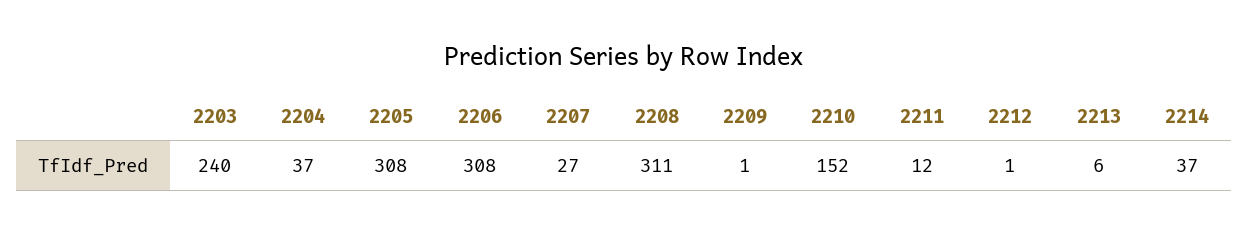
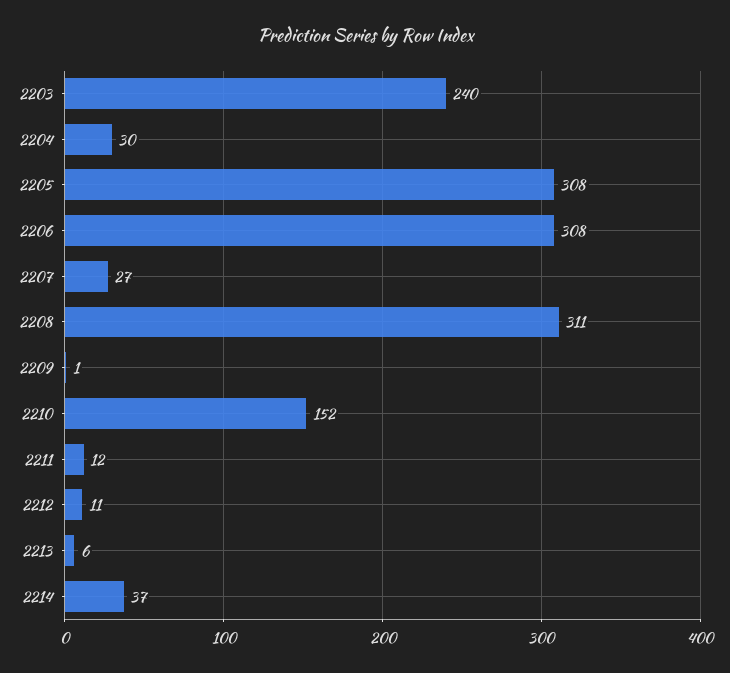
2204: 37 -> 30
2212: 1 -> 11

